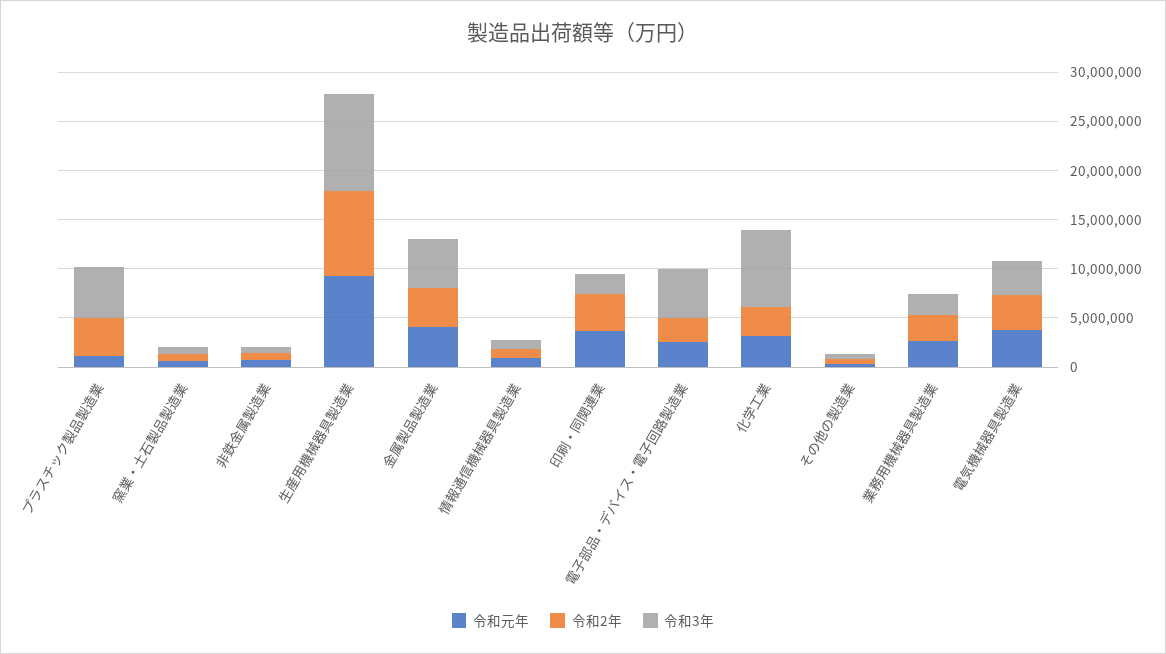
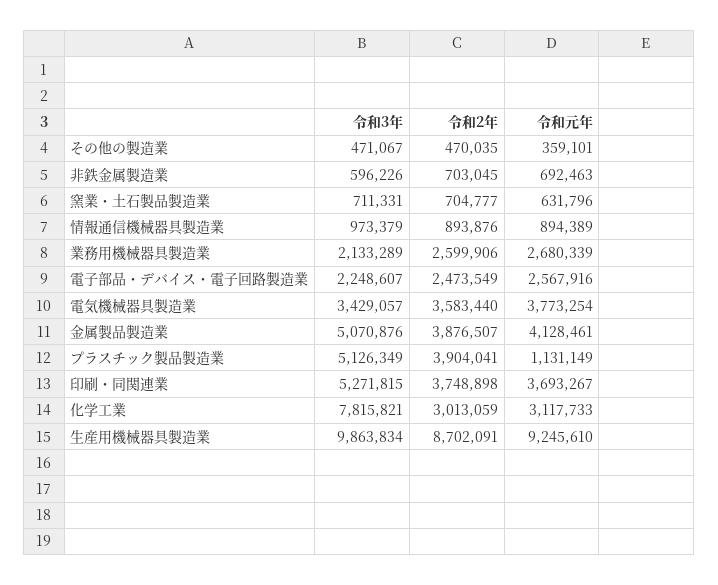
令和3年, 印刷・同関連業: 2000000 -> 5271815
令和3年, 電子部品・デバイス・電子回路製造業: 5000000 -> 2248607

